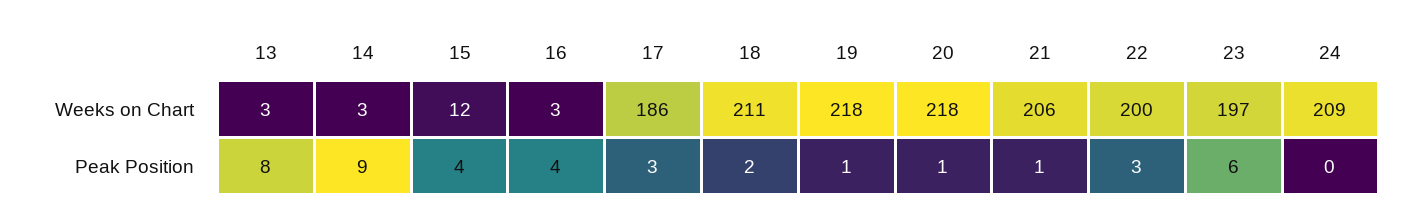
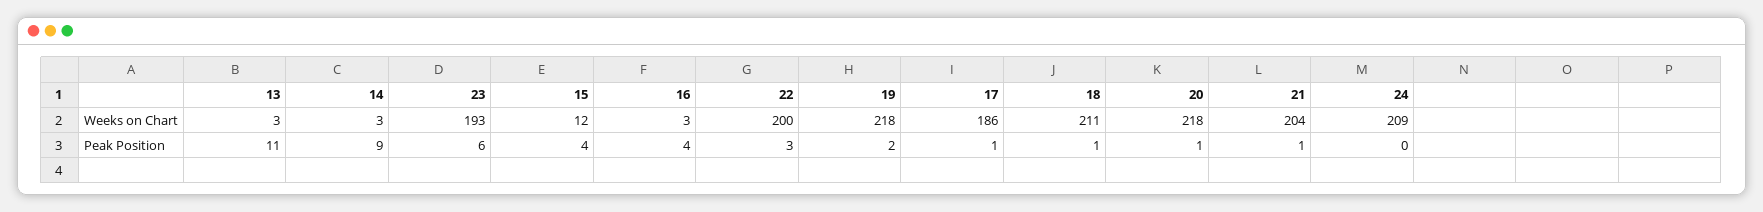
21, Weeks on Chart: 206 -> 204
23, Weeks on Chart: 197 -> 193
13, Peak Position: 8 -> 11
17, Peak Position: 3 -> 1
18, Peak Position: 2 -> 1
19, Peak Position: 1 -> 2

